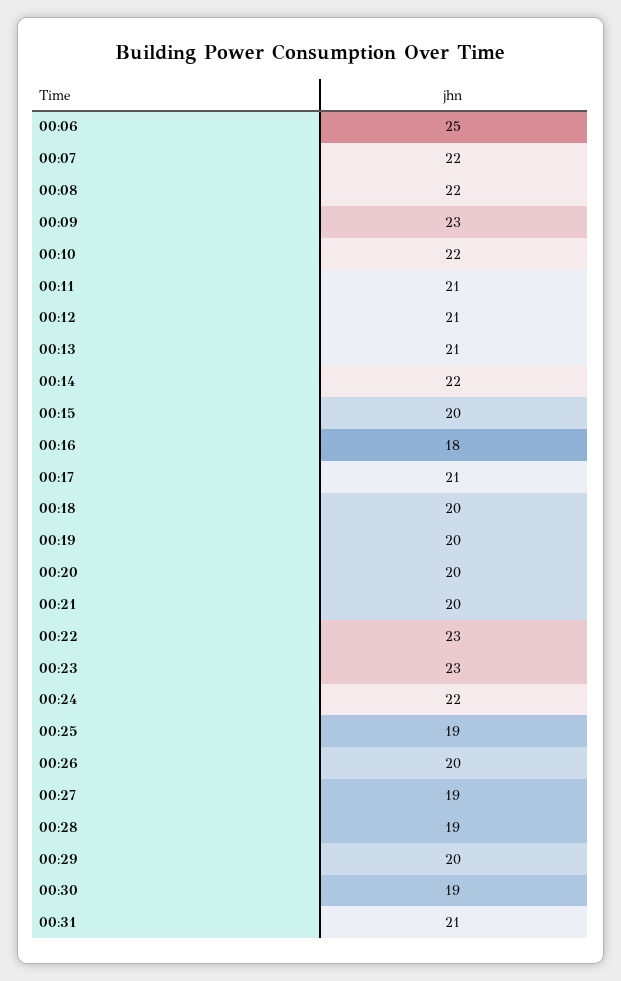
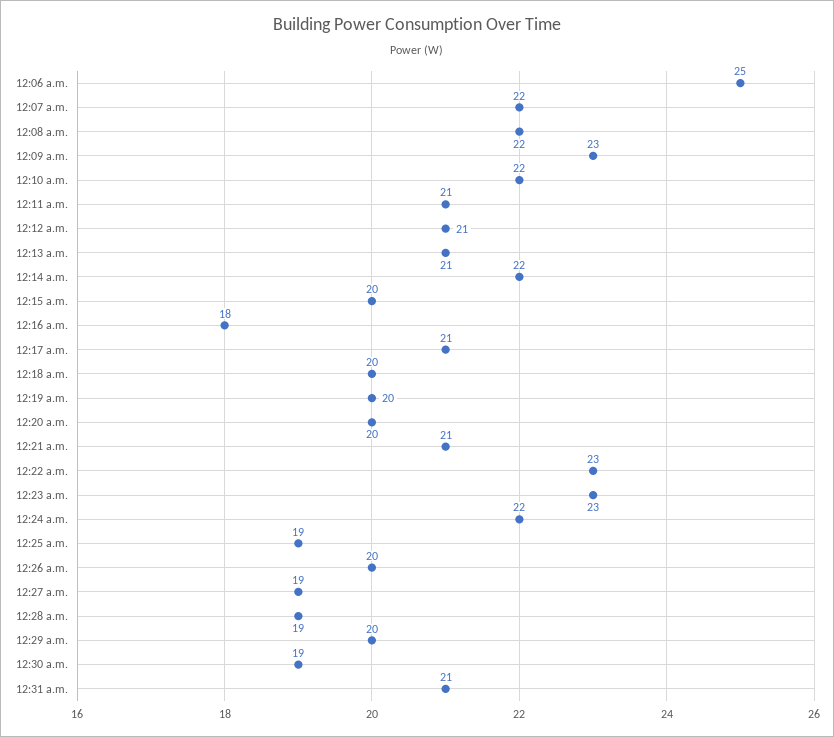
00:21: 20 -> 21

